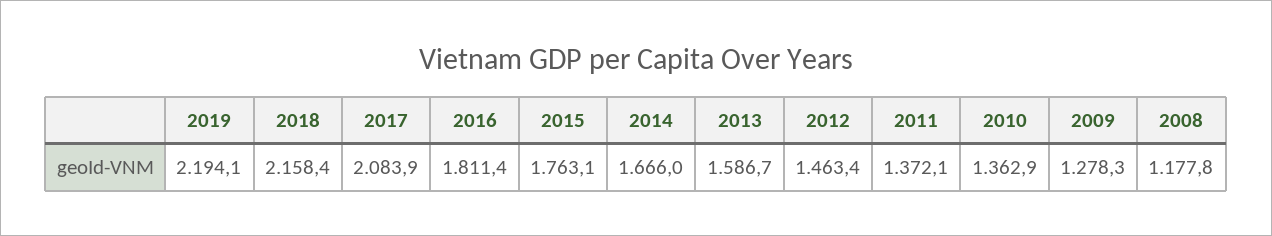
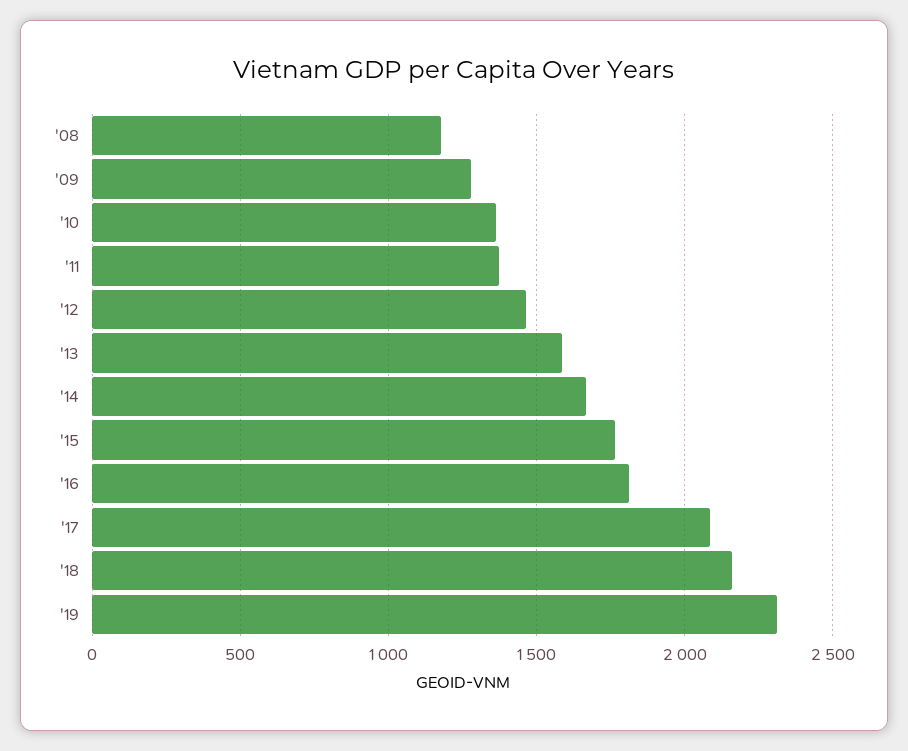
2019: 2194.1 -> 2300

